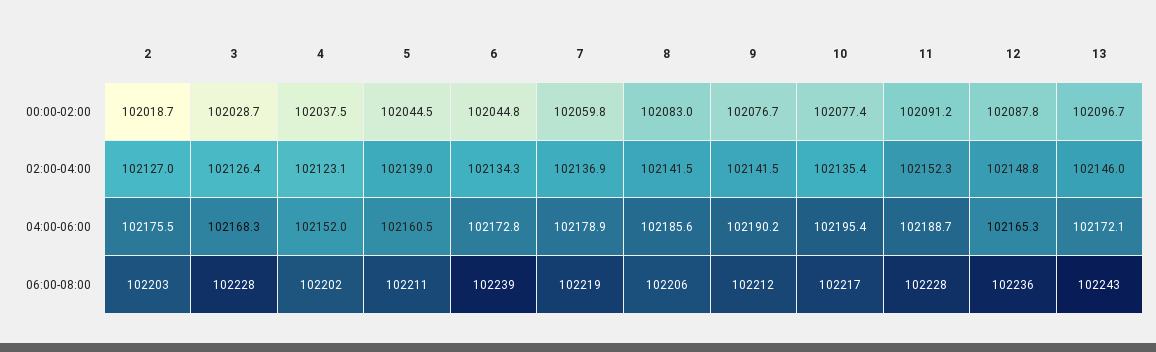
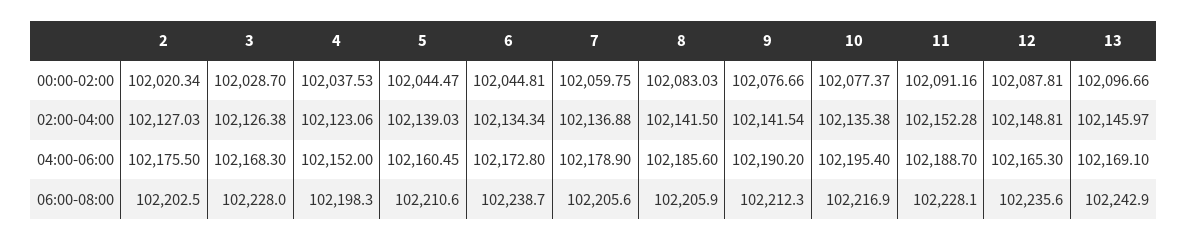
2, 00:00-02:00: 102018.7 -> 102020.34
13, 04:00-06:00: 102172.1 -> 102169.1
4, 06:00-08:00: 102202 -> 102198.3
7, 06:00-08:00: 102219 -> 102205.6

